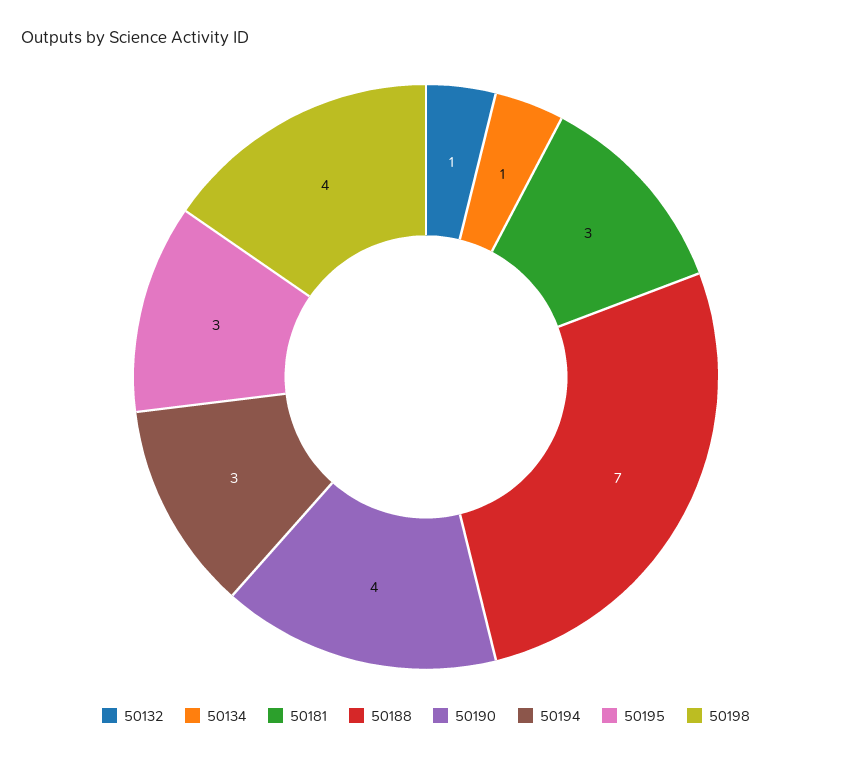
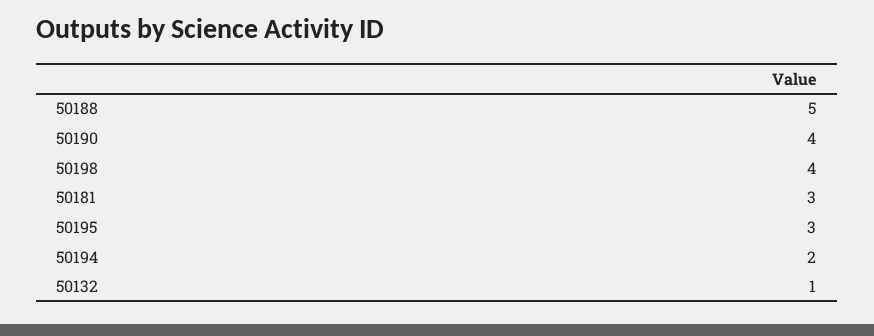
50134: 1 -> none
50188: 7 -> 5
50194: 3 -> 2

